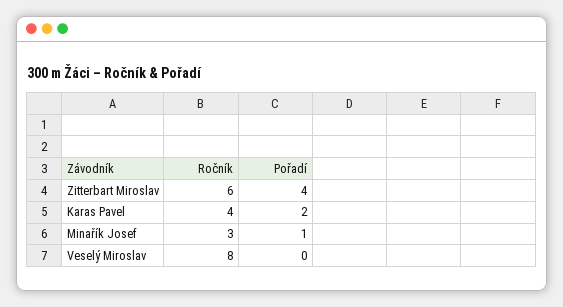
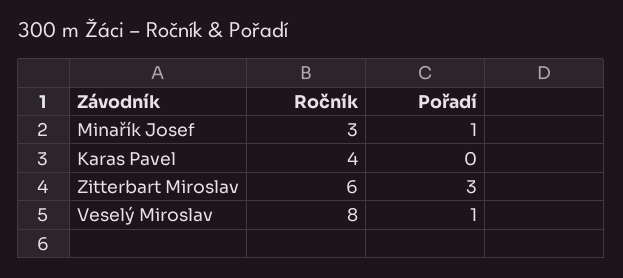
Pořadí, Zitterbart Miroslav: 4 -> 3
Pořadí, Karas Pavel: 2 -> 0
Pořadí, Veselý Miroslav: 0 -> 1

